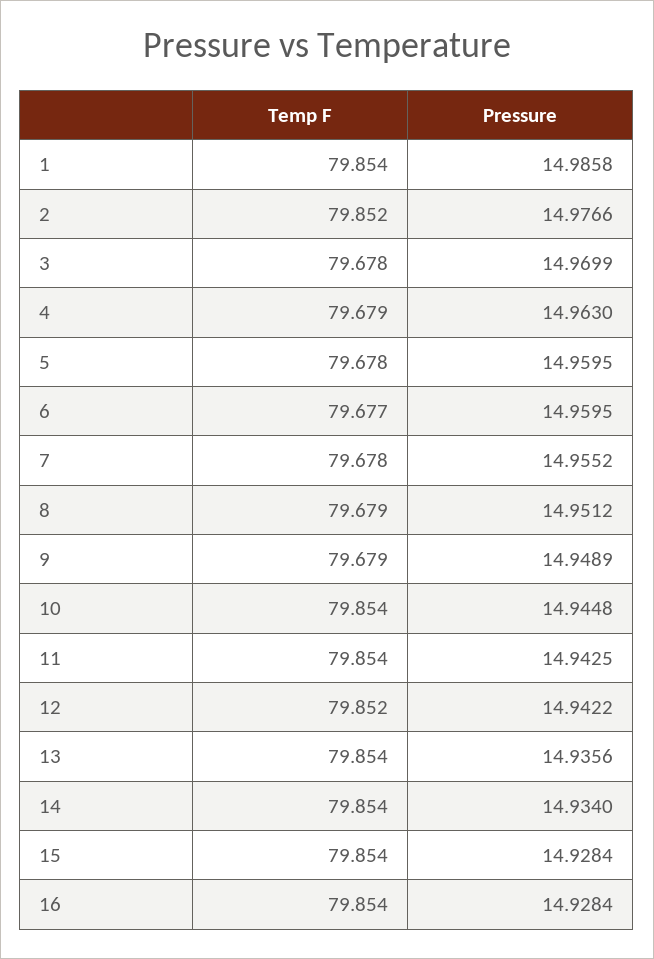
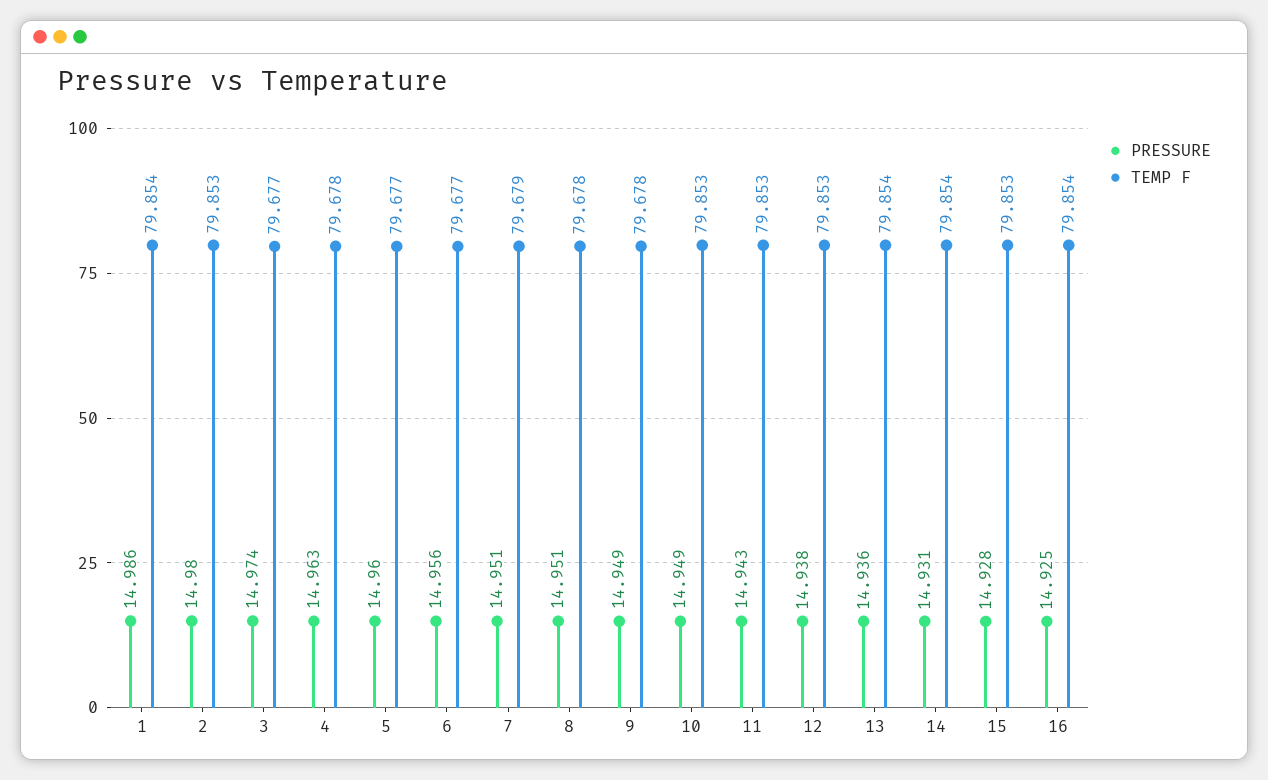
Temp F, 2: 79.852 -> 79.853
Pressure, 2: 14.9766 -> 14.98
Temp F, 3: 79.678 -> 79.677
Pressure, 3: 14.9699 -> 14.974
Temp F, 4: 79.679 -> 79.678
Temp F, 5: 79.678 -> 79.677
Pressure, 6: 14.9595 -> 14.956
Temp F, 7: 79.678 -> 79.679
Pressure, 7: 14.9552 -> 14.951
Temp F, 8: 79.679 -> 79.678
Temp F, 9: 79.679 -> 79.678
Temp F, 10: 79.854 -> 79.853
Pressure, 10: 14.9448 -> 14.949
Temp F, 11: 79.854 -> 79.853
Temp F, 12: 79.852 -> 79.853
Pressure, 12: 14.9422 -> 14.938
Pressure, 14: 14.934 -> 14.931
Temp F, 15: 79.854 -> 79.853
Pressure, 16: 14.9284 -> 14.925

